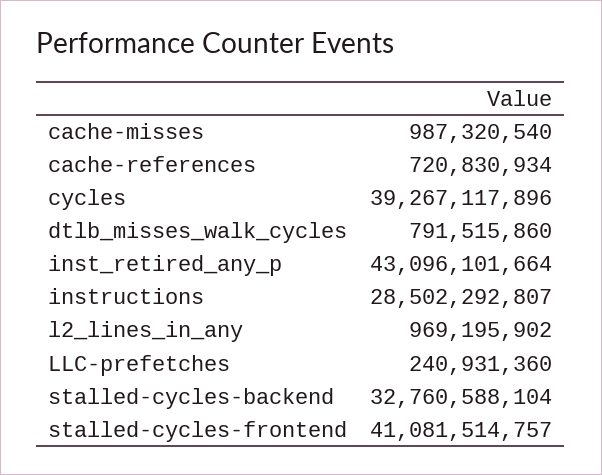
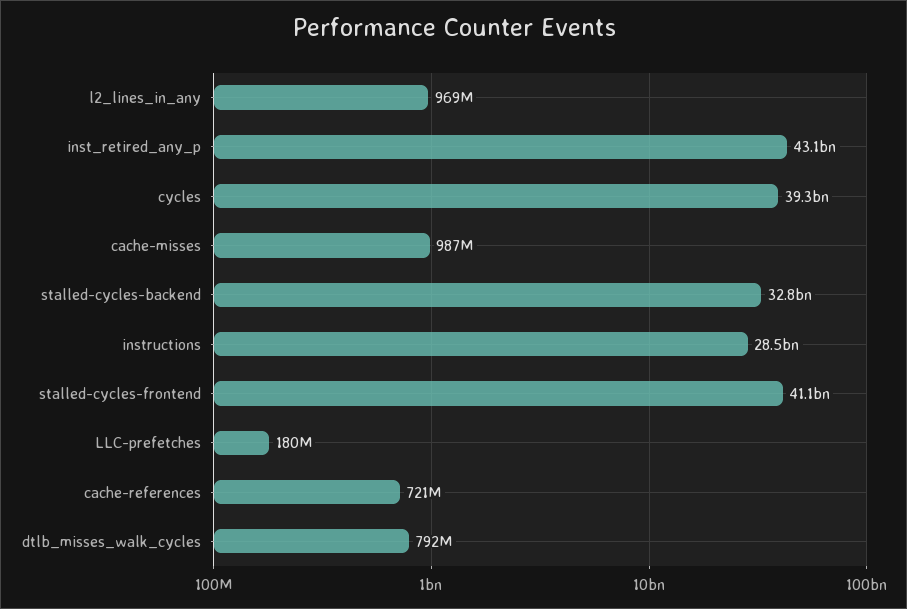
LLC-prefetches: 240931360 -> 180000000

